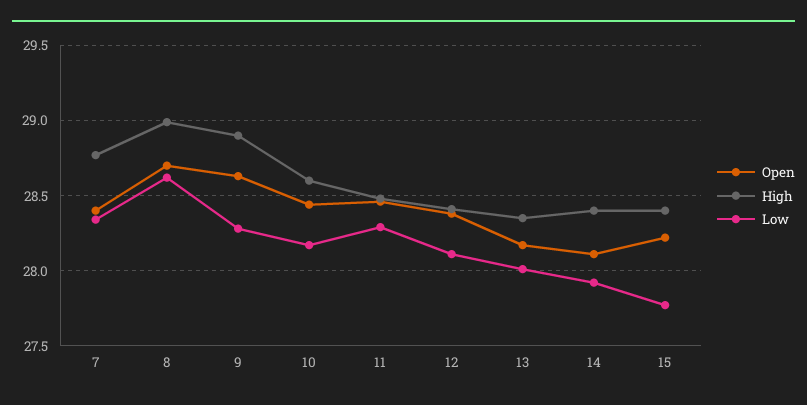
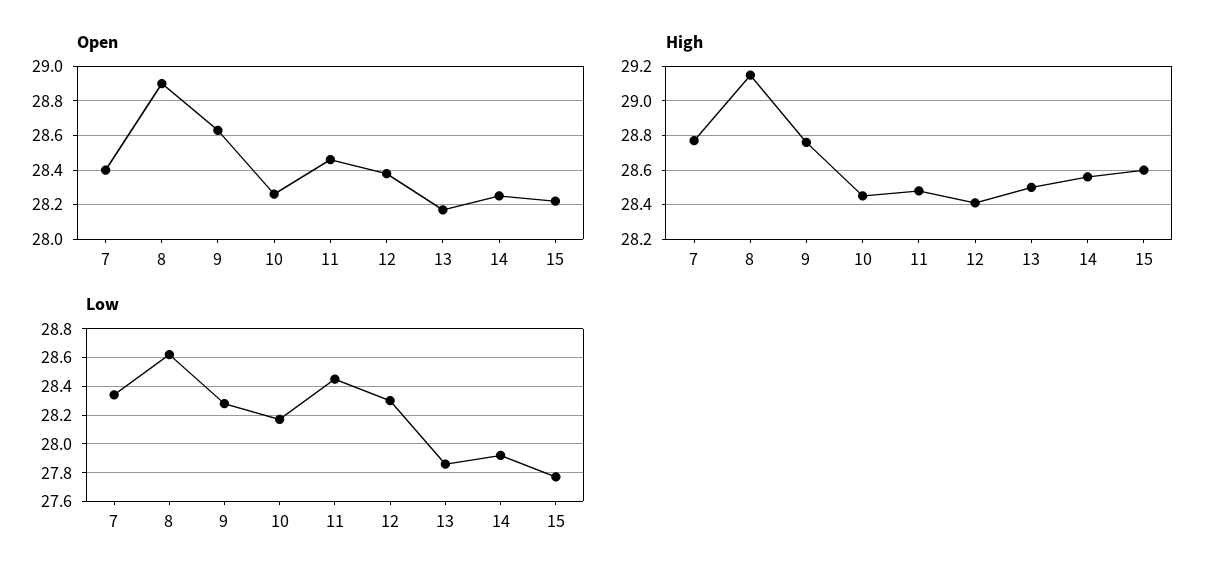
Open, 8: 28.7 -> 28.9
High, 8: 29 -> 29.15
High, 9: 28.9 -> 28.75
Open, 10: 28.45 -> 28.25
High, 10: 28.6 -> 28.45
Low, 11: 28.3 -> 28.45
Low, 12: 28.1 -> 28.3
High, 13: 28.35 -> 28.5
Low, 13: 28 -> 27.85
Open, 14: 28.1 -> 28.25
High, 14: 28.4 -> 28.55
High, 15: 28.4 -> 28.6

